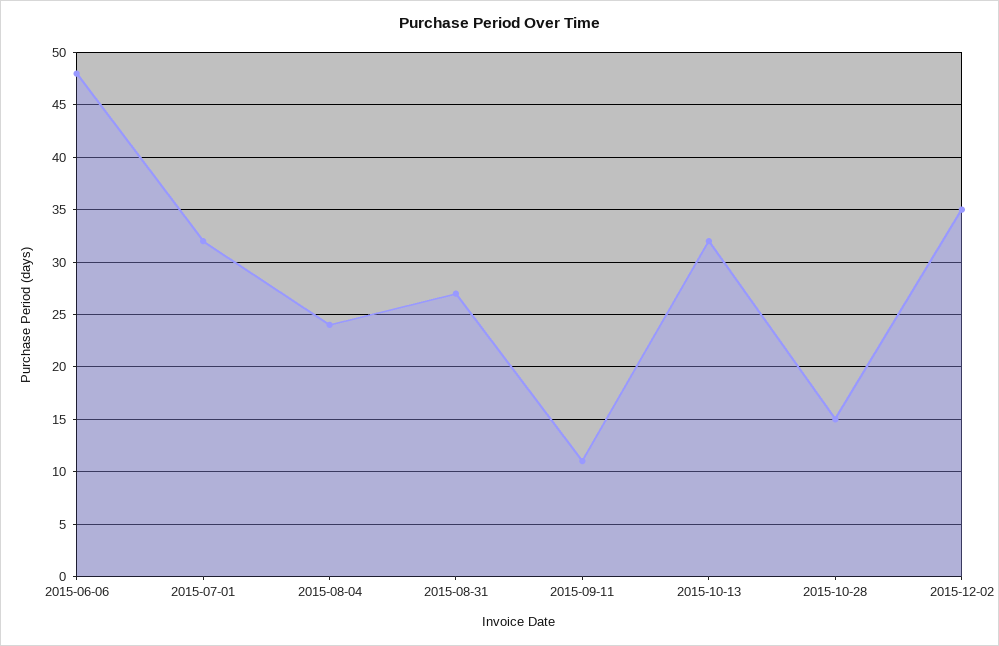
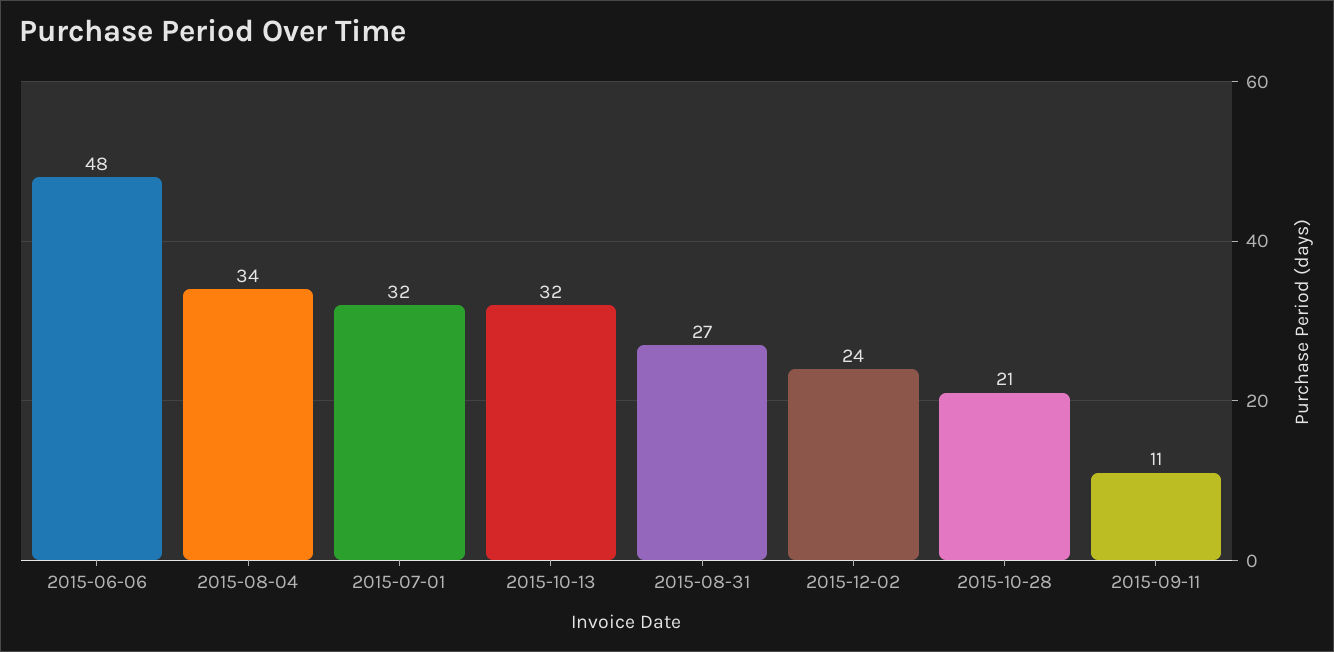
2015-08-04: 24 -> 34
2015-10-28: 15 -> 21
2015-12-02: 35 -> 24

